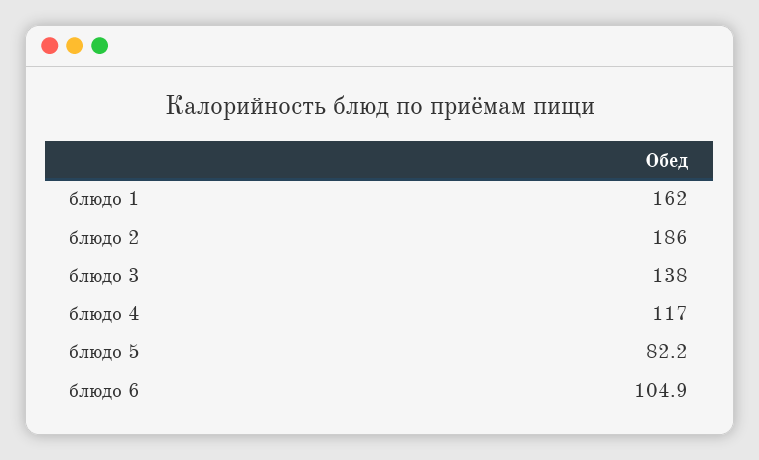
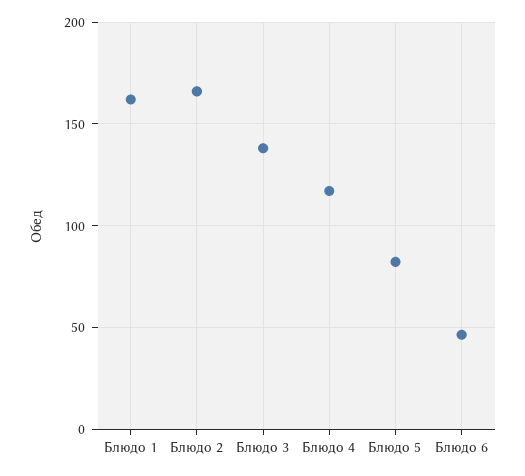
блюдо 2: 186 -> 165
блюдо 6: 104.9 -> 45

